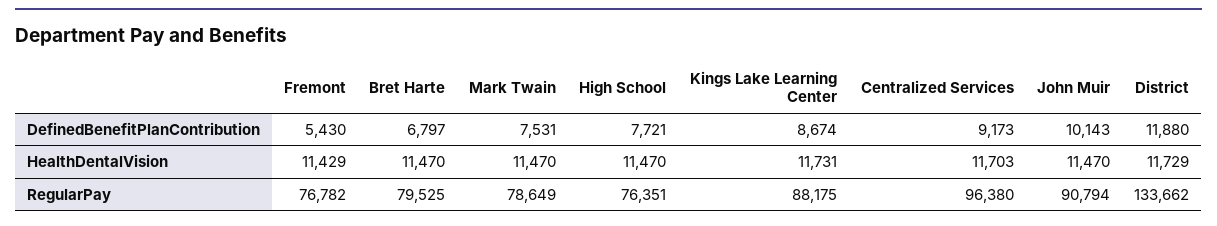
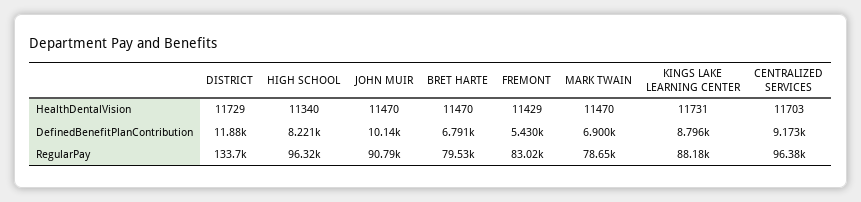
Bret Harte, DefinedBenefitPlanContribution: 6797 -> 6791
Mark Twain, DefinedBenefitPlanContribution: 7531 -> 6900
High School, DefinedBenefitPlanContribution: 7721 -> 8221
Kings Lake Learning Center, DefinedBenefitPlanContribution: 8674 -> 8796
High School, HealthDentalVision: 11470 -> 11340
Fremont, RegularPay: 76782 -> 83020
High School, RegularPay: 76351 -> 96320

